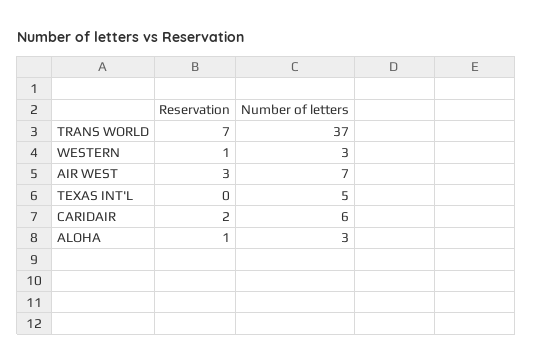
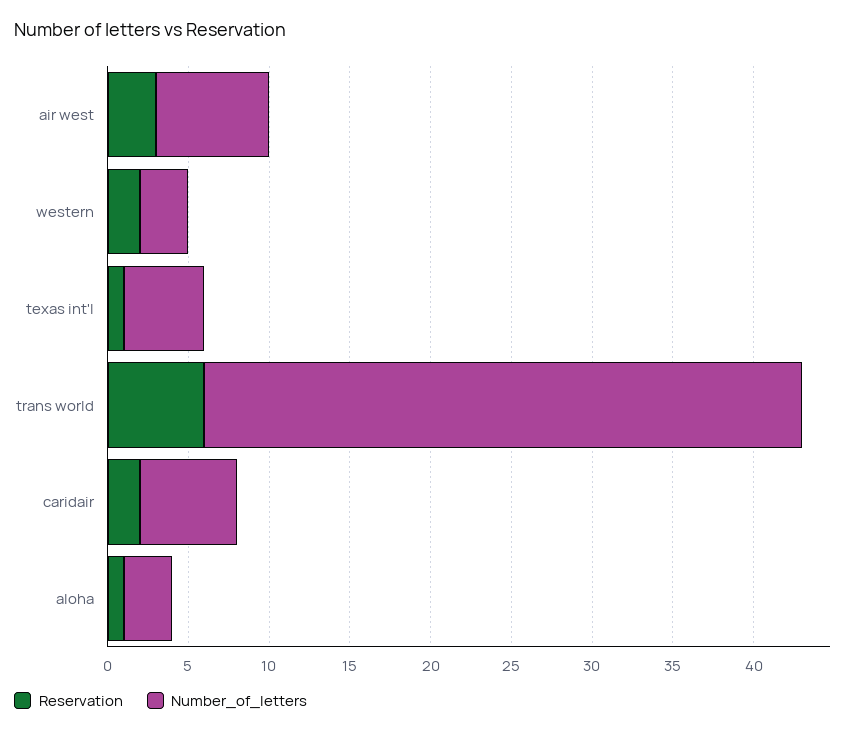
Reservation, TRANS WORLD: 7 -> 6
Reservation, WESTERN: 1 -> 2
Reservation, TEXAS INT'L: 0 -> 1

